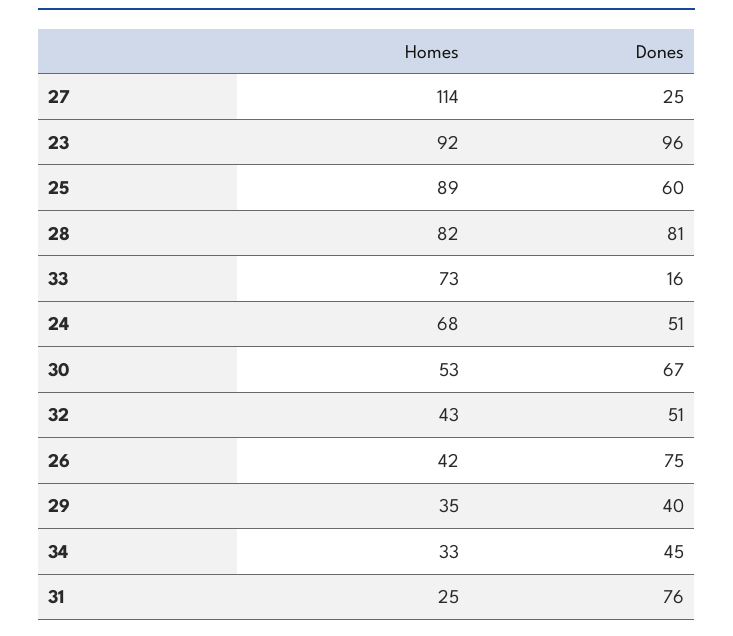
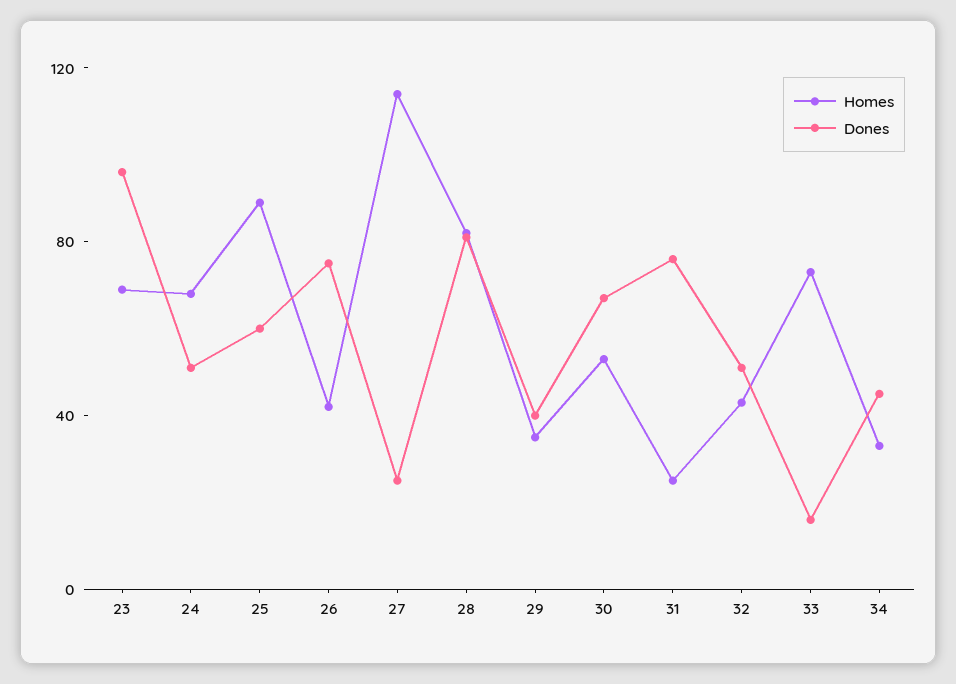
Homes, 23: 92 -> 70

